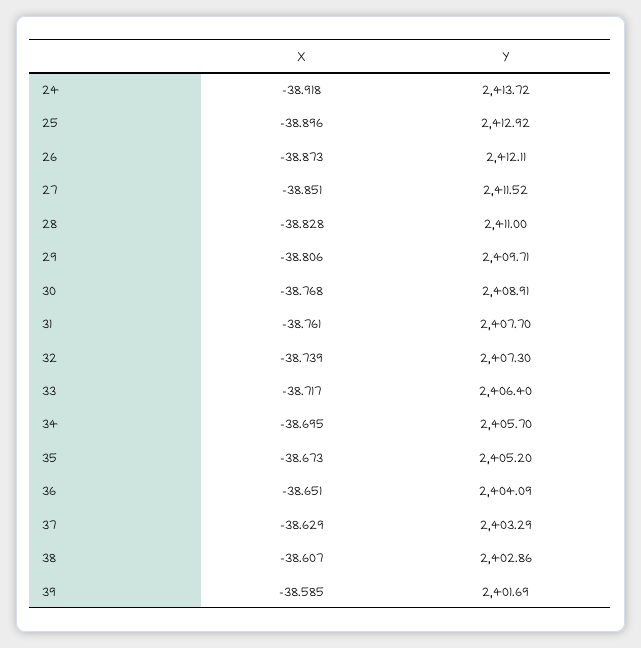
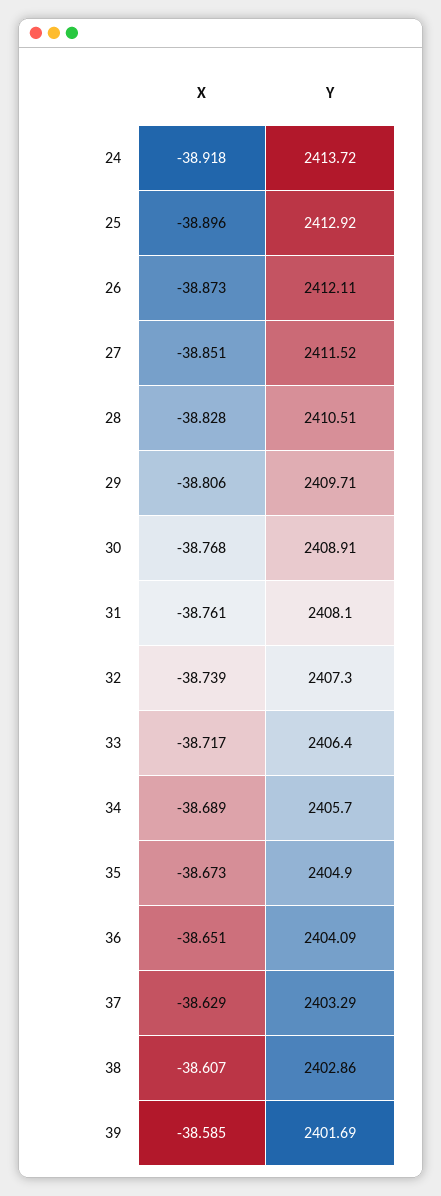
Y, 28: 2411 -> 2410.51
Y, 31: 2407.7 -> 2408.1
X, 34: -38.695 -> -38.689
Y, 35: 2405.2 -> 2404.9

